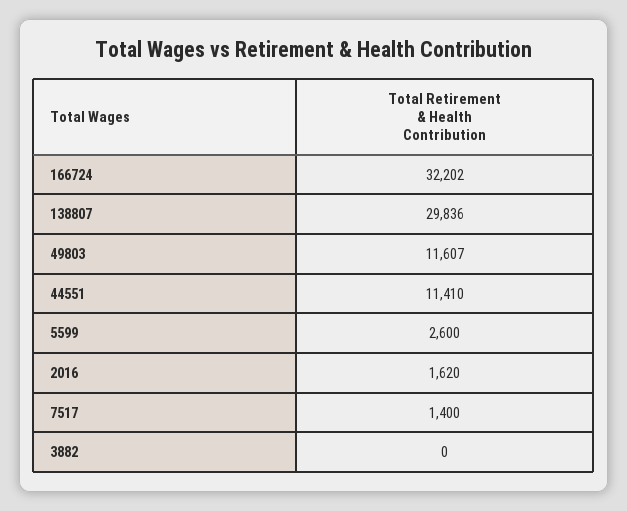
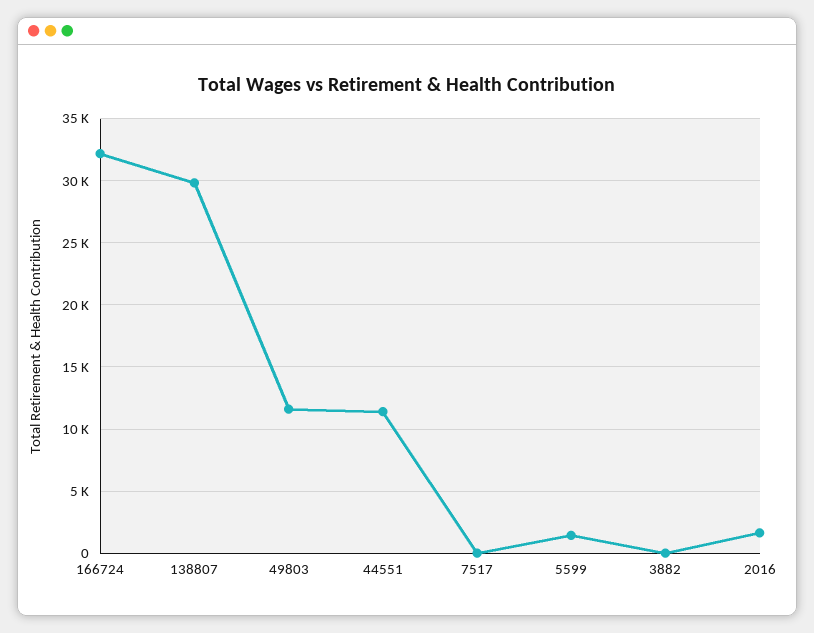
5599: 2600 -> 1500
7517: 1400 -> 0

